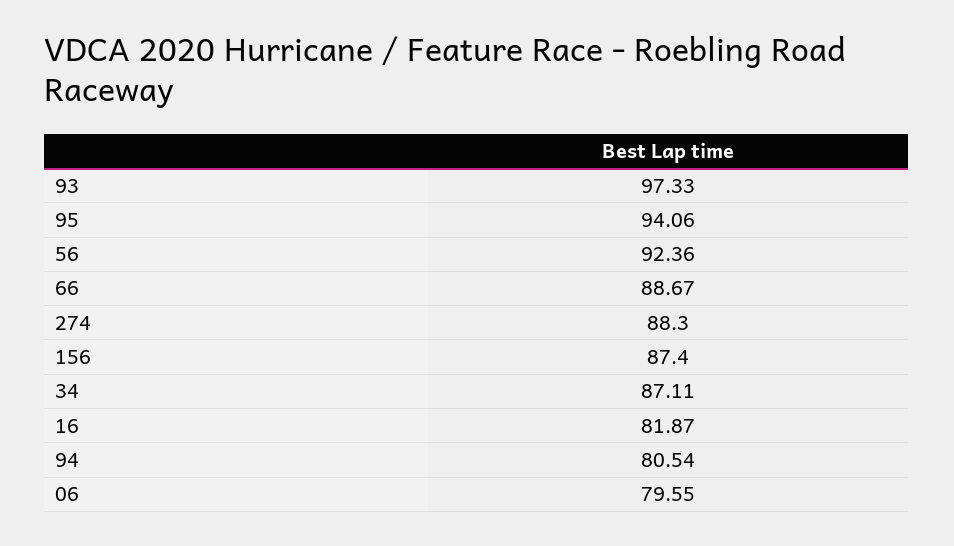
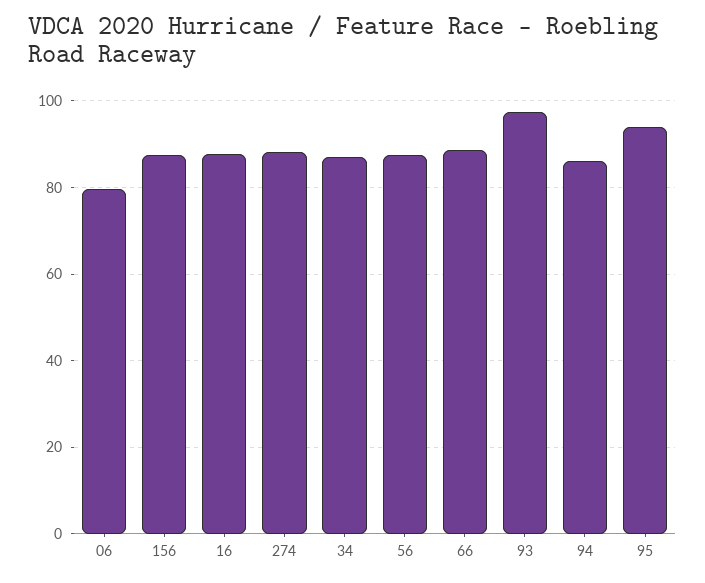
56: 92.36 -> 88
16: 81.87 -> 88
94: 80.54 -> 86

